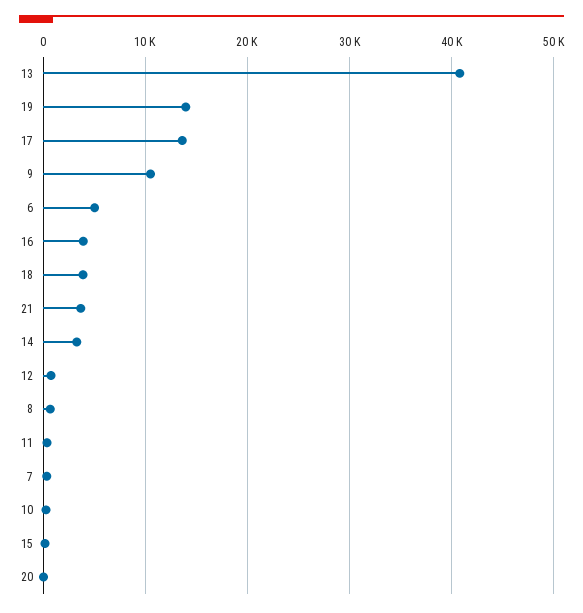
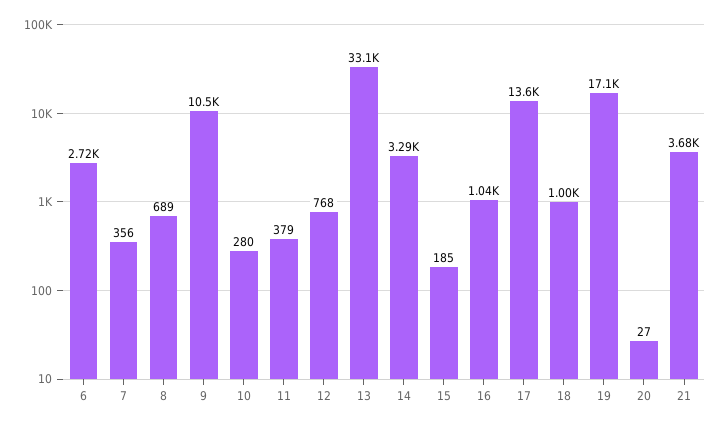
13: 41000 -> 33100
19: 14000 -> 17100
6: 5000 -> 2720
16: 4000 -> 1040
18: 4000 -> 1000

